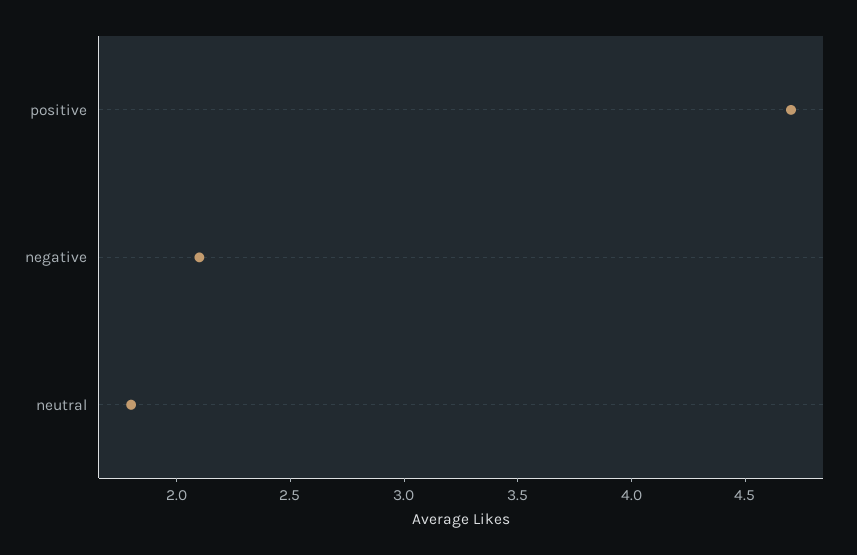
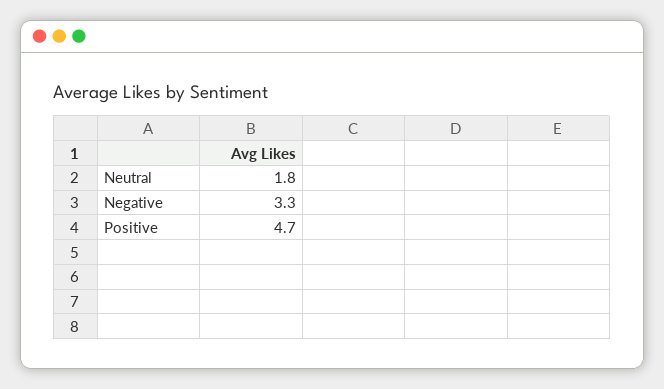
negative: 2.1 -> 3.3

